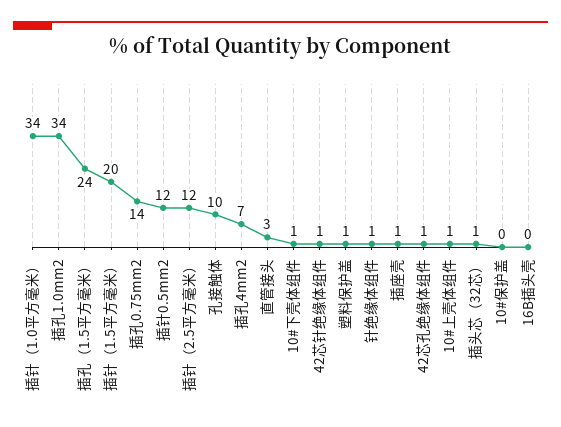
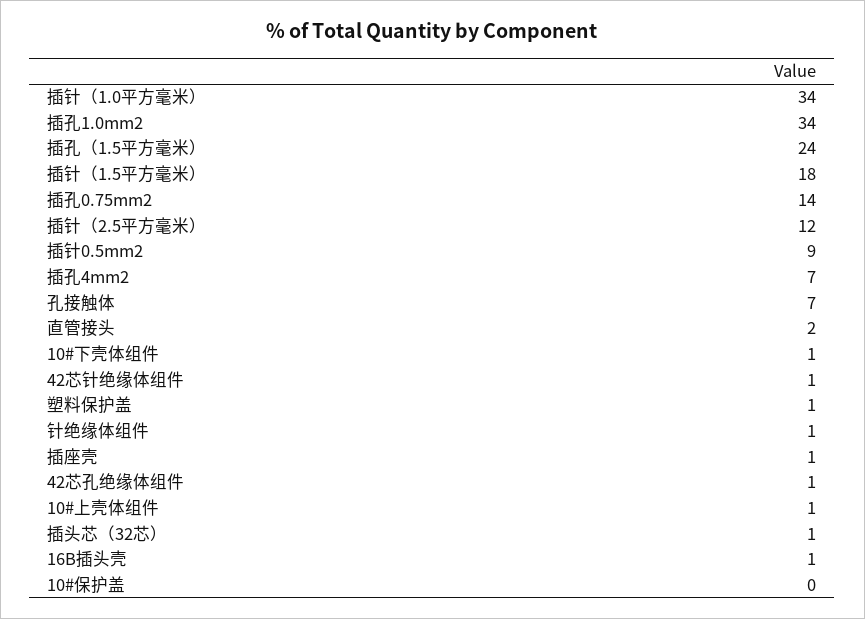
插针（1.5平方毫米）: 20 -> 18
插针0.5mm2: 12 -> 9
孔接触体: 10 -> 7
直管接头: 3 -> 2
16B插头壳: 0 -> 1

